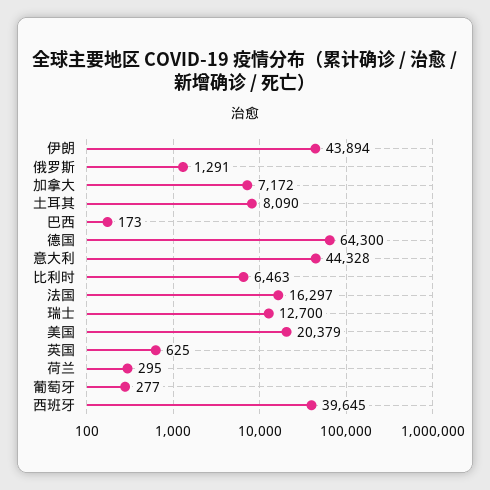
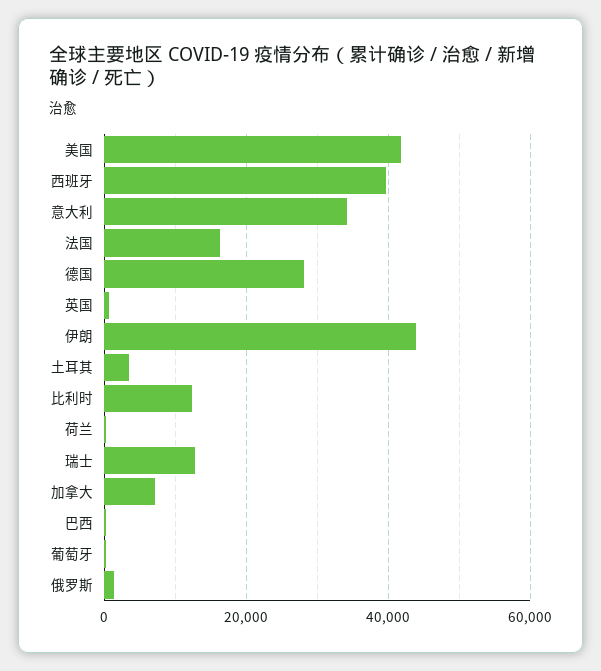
土耳其: 8090 -> 4000
德国: 64300 -> 28000
意大利: 44328 -> 34000
比利时: 6463 -> 12000
美国: 20379 -> 42000

